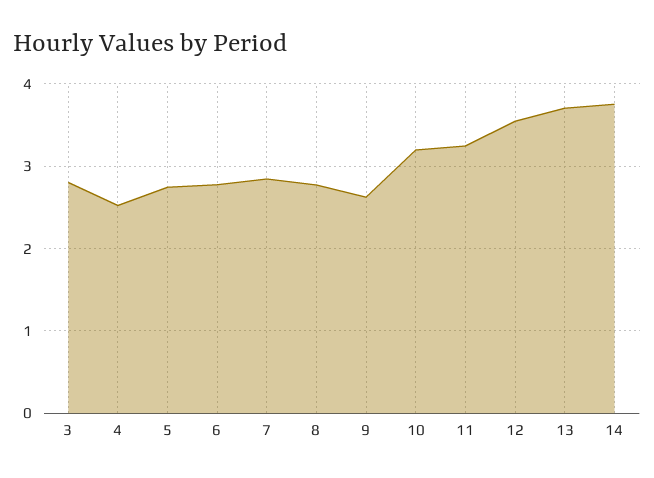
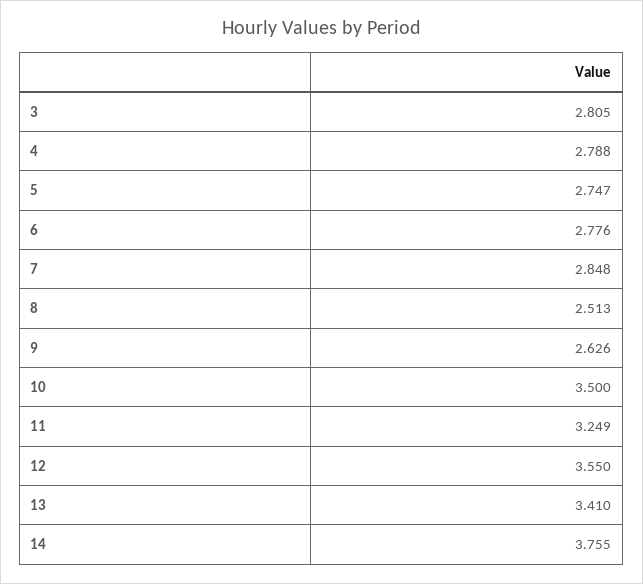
4: 2.5 -> 2.788
8: 2.8 -> 2.513
10: 3.2 -> 3.5
13: 3.7 -> 3.41

